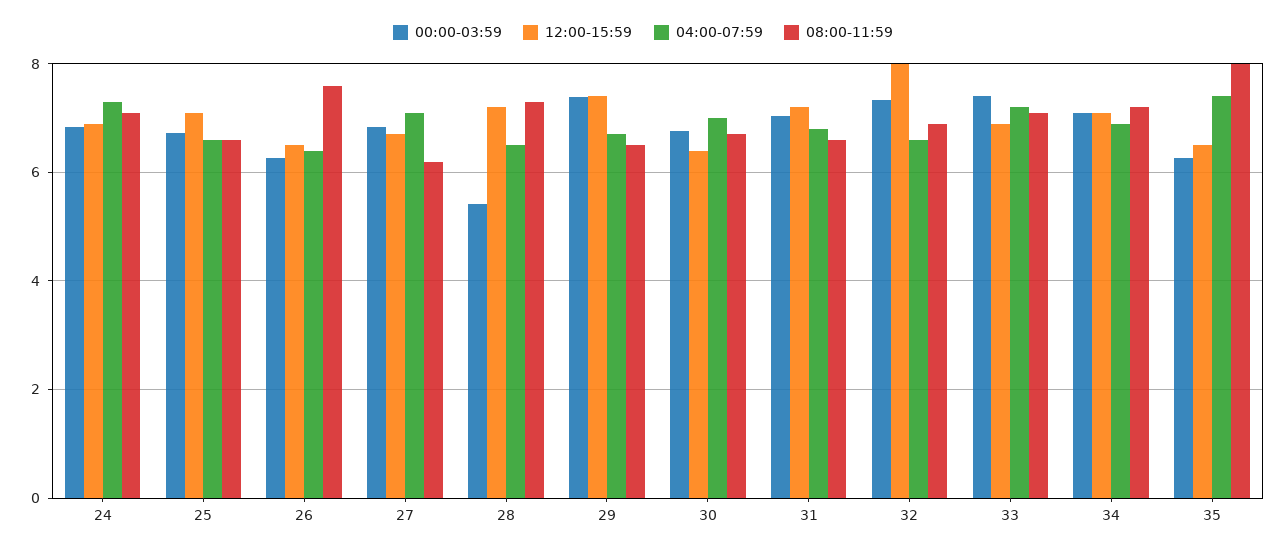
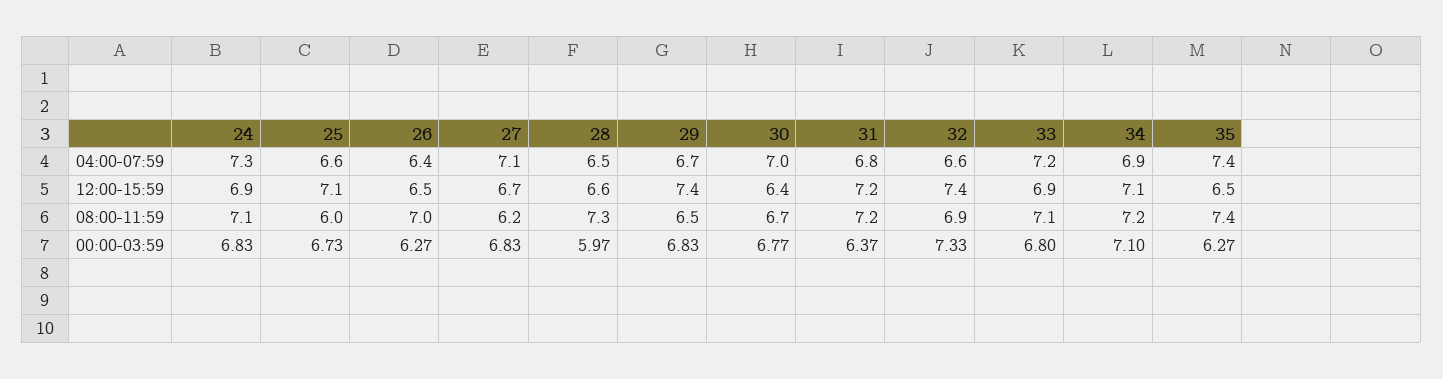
08:00-11:59, 25: 6.6 -> 6
08:00-11:59, 26: 7.6 -> 7
00:00-03:59, 28: 5.4 -> 5.97
12:00-15:59, 28: 7.2 -> 6.6
00:00-03:59, 29: 7.4 -> 6.83
00:00-03:59, 31: 7 -> 6.37
08:00-11:59, 31: 6.6 -> 7.2
12:00-15:59, 32: 8 -> 7.4
00:00-03:59, 33: 7.4 -> 6.8
08:00-11:59, 35: 8 -> 7.4

